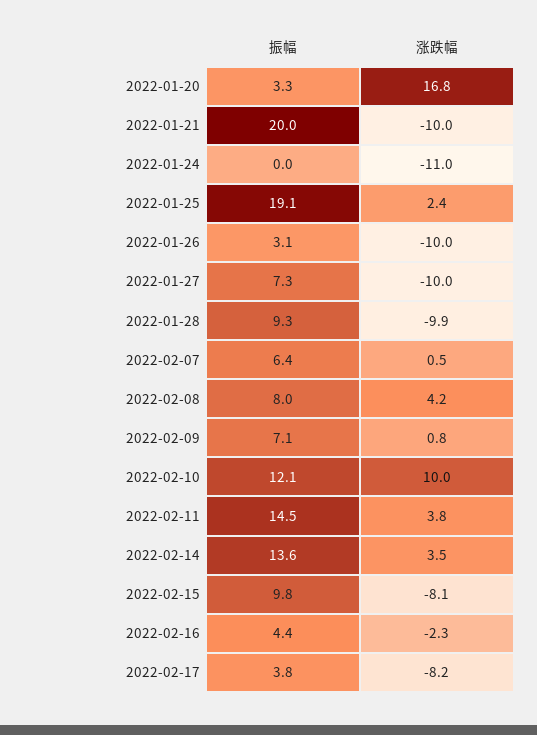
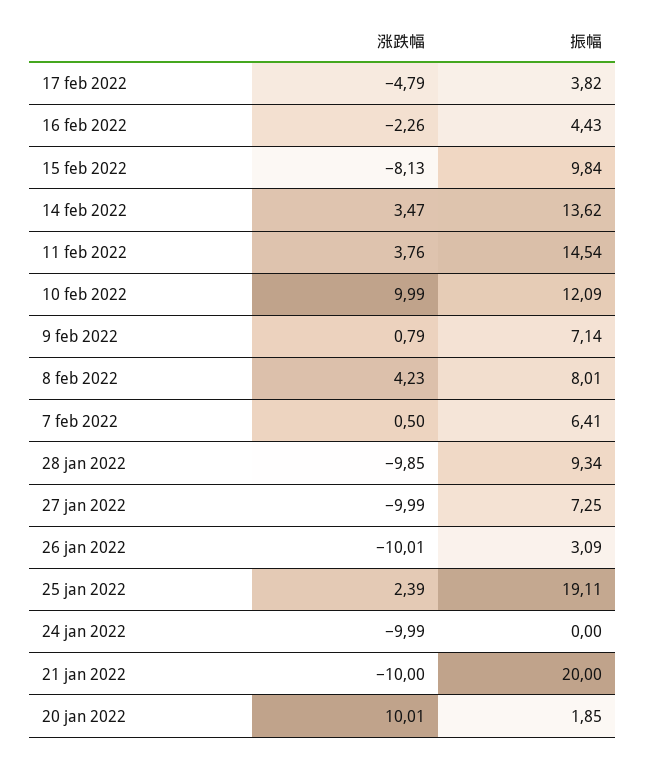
振幅, 2022-01-20: 3.3 -> 1.85
涨跌幅, 2022-01-20: 16.8 -> 10.01
涨跌幅, 2022-01-24: -11 -> -9.99
涨跌幅, 2022-02-17: -8.2 -> -4.79

